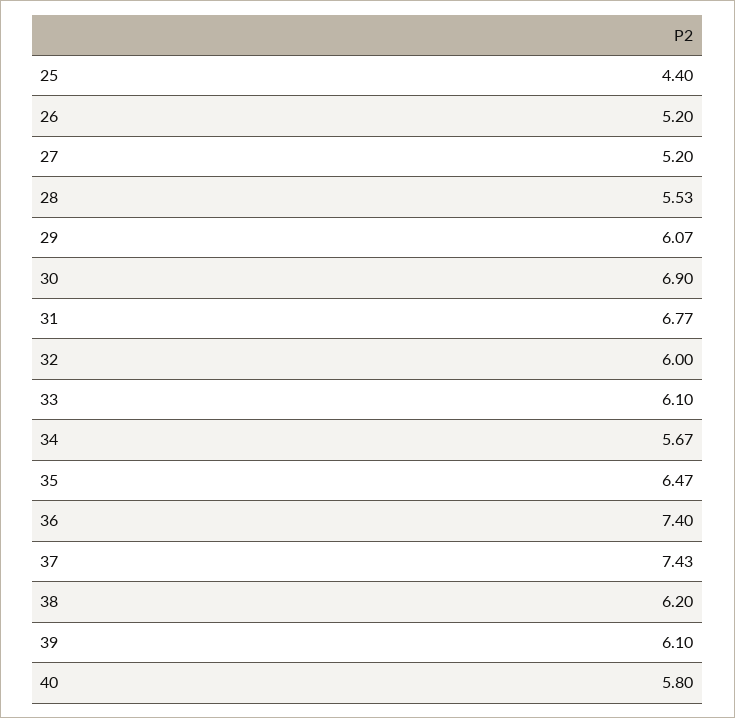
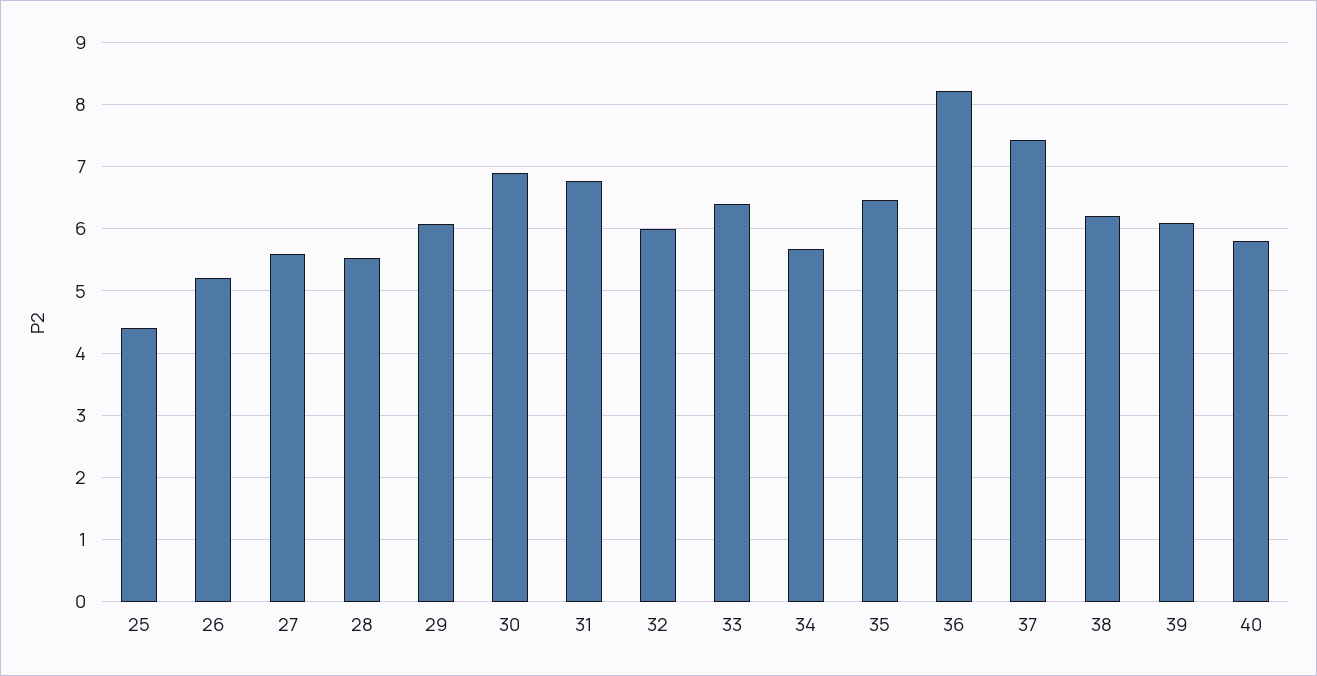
27: 5.2 -> 5.6
33: 6.1 -> 6.4
36: 7.4 -> 8.2

